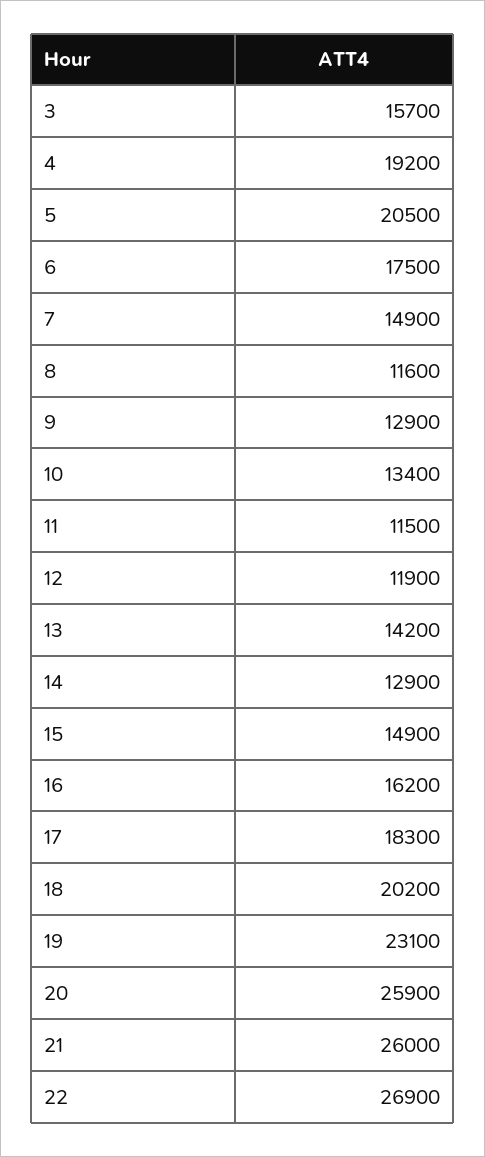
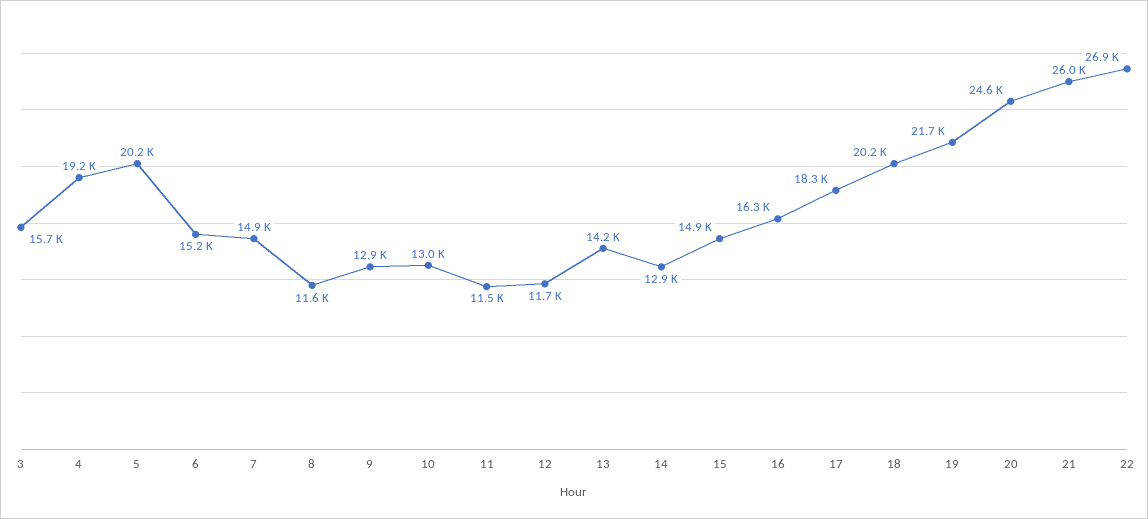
5: 20500 -> 20200
6: 17500 -> 15200
10: 13400 -> 13000
12: 11900 -> 11700
16: 16200 -> 16300
19: 23100 -> 21700
20: 25900 -> 24600

